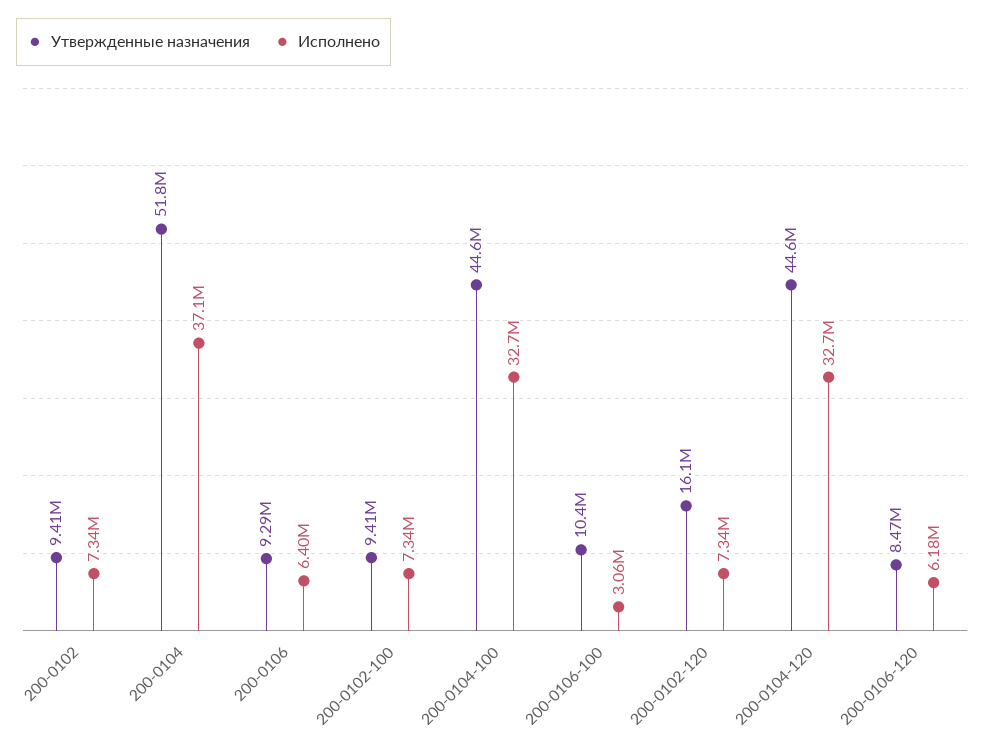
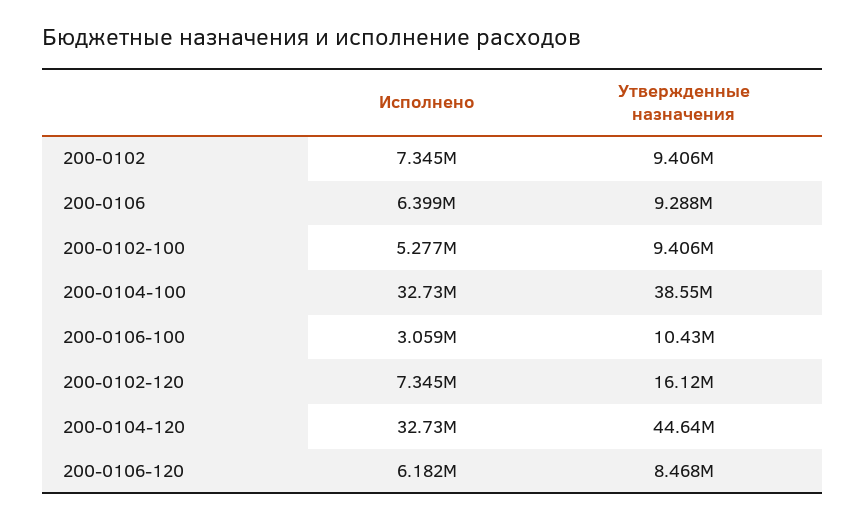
Утвержденные назначения, 200-0104: 51800000 -> none
Исполнено, 200-0104: 37100000 -> none
Исполнено, 200-0102-100: 7340000 -> 5277000
Утвержденные назначения, 200-0104-100: 44600000 -> 38550000

